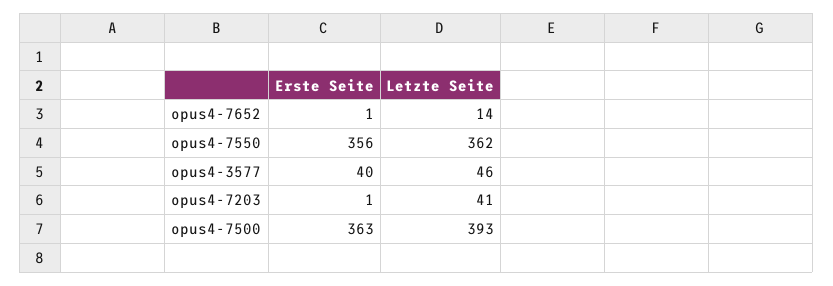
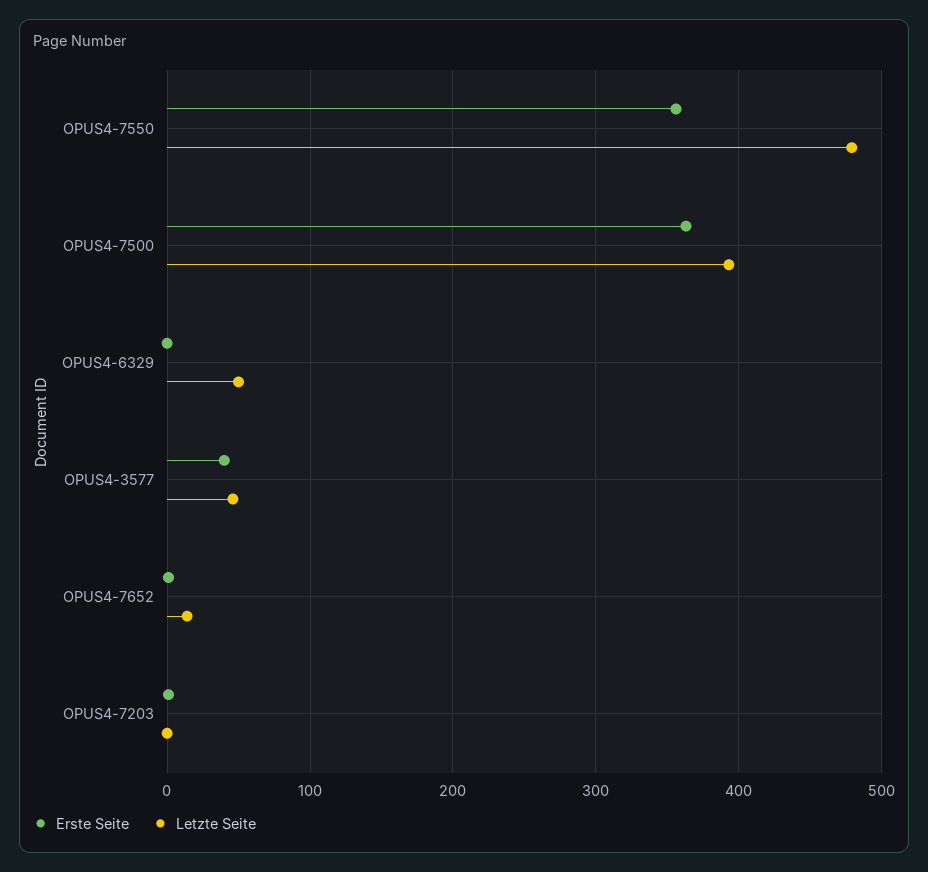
Letzte Seite, opus4-7550: 362 -> 480
Letzte Seite, opus4-7203: 41 -> 0
Erste Seite, OPUS4-6329: none -> 0
Letzte Seite, OPUS4-6329: none -> 50

